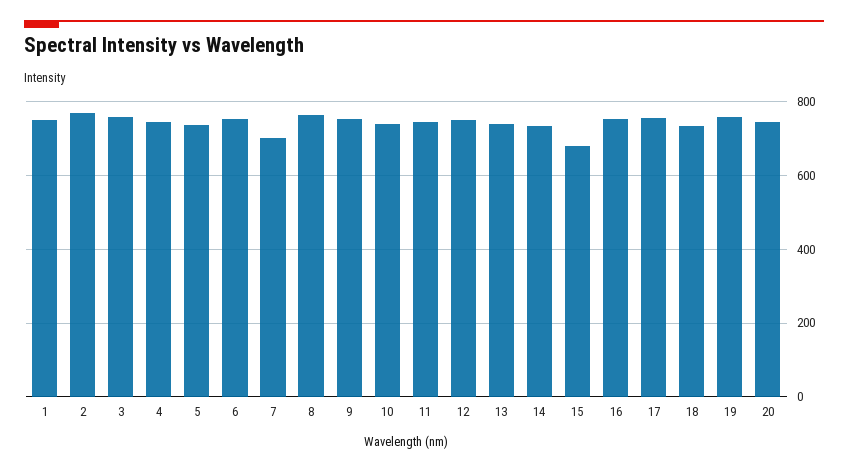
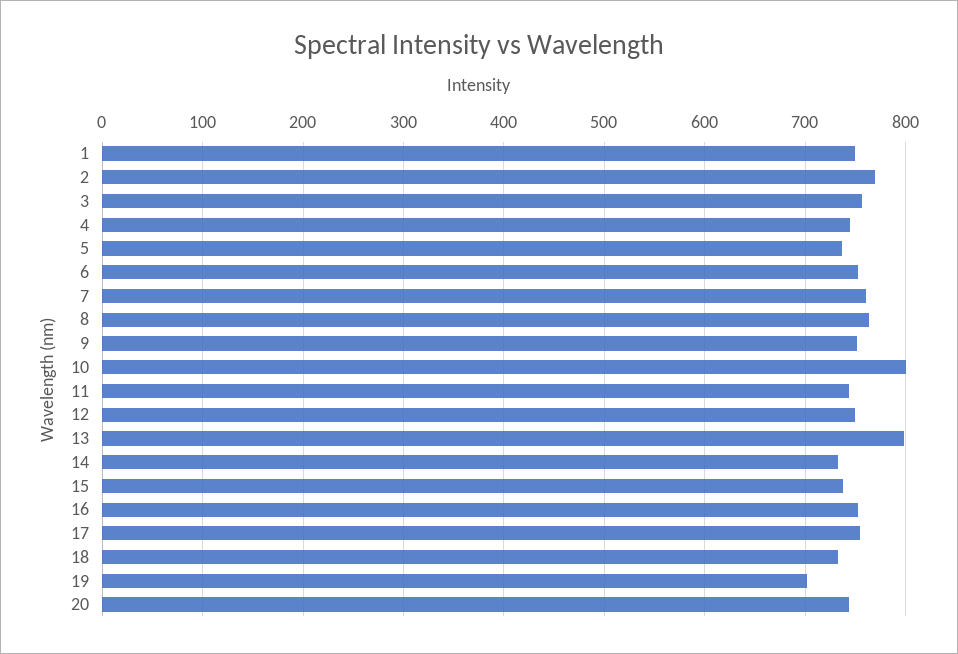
7: 700 -> 760
10: 740 -> 800
13: 740 -> 800
15: 680 -> 740
19: 760 -> 700

